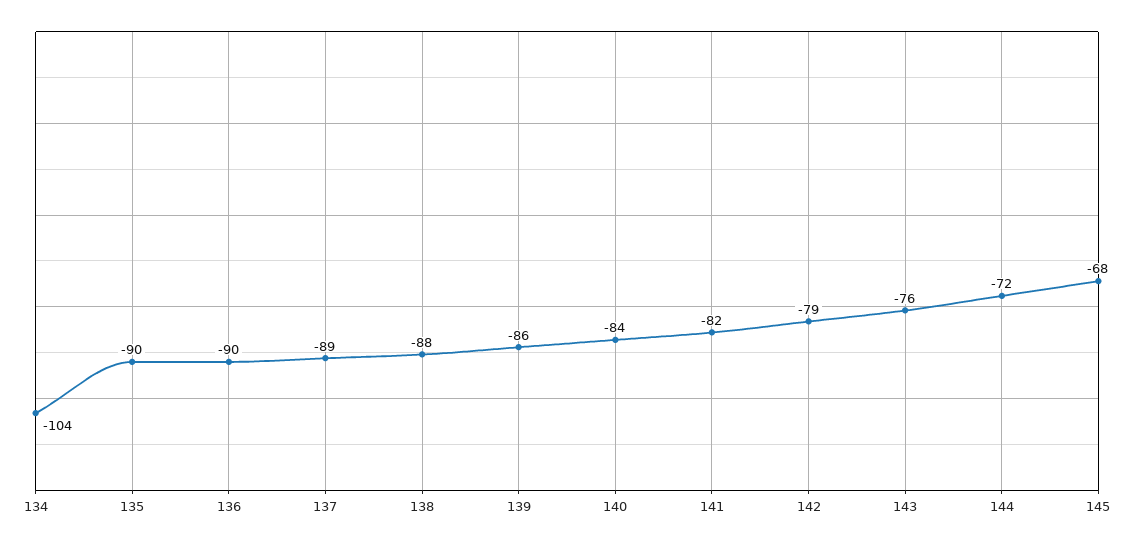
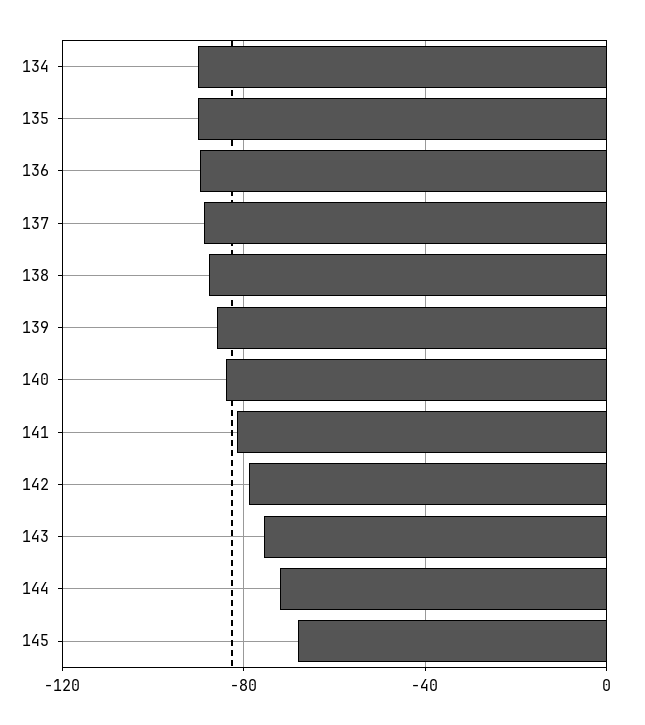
134: -104 -> -90

